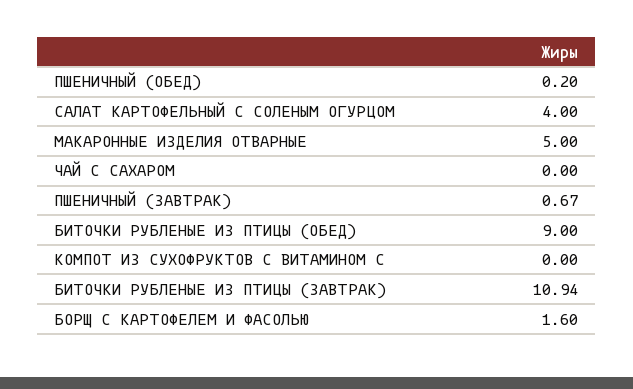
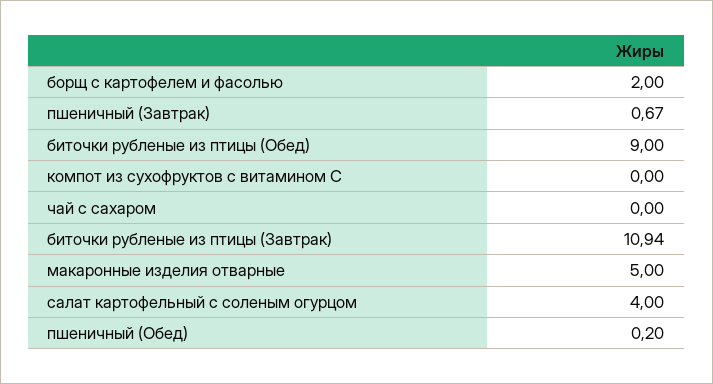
БОРЩ С КАРТОФЕЛЕМ И ФАСОЛЬЮ: 1.6 -> 2

